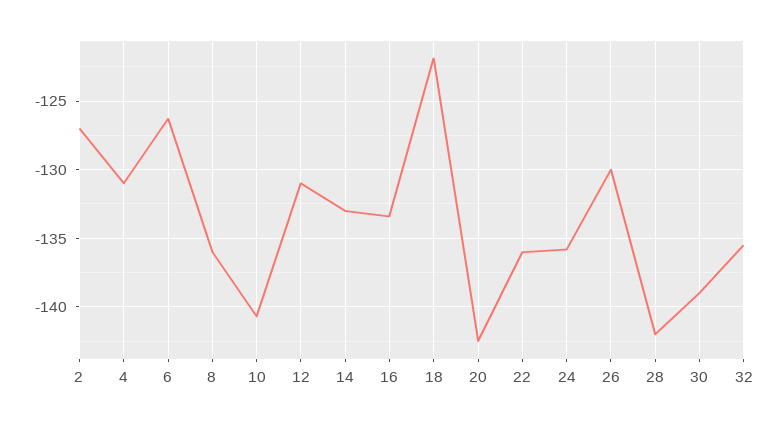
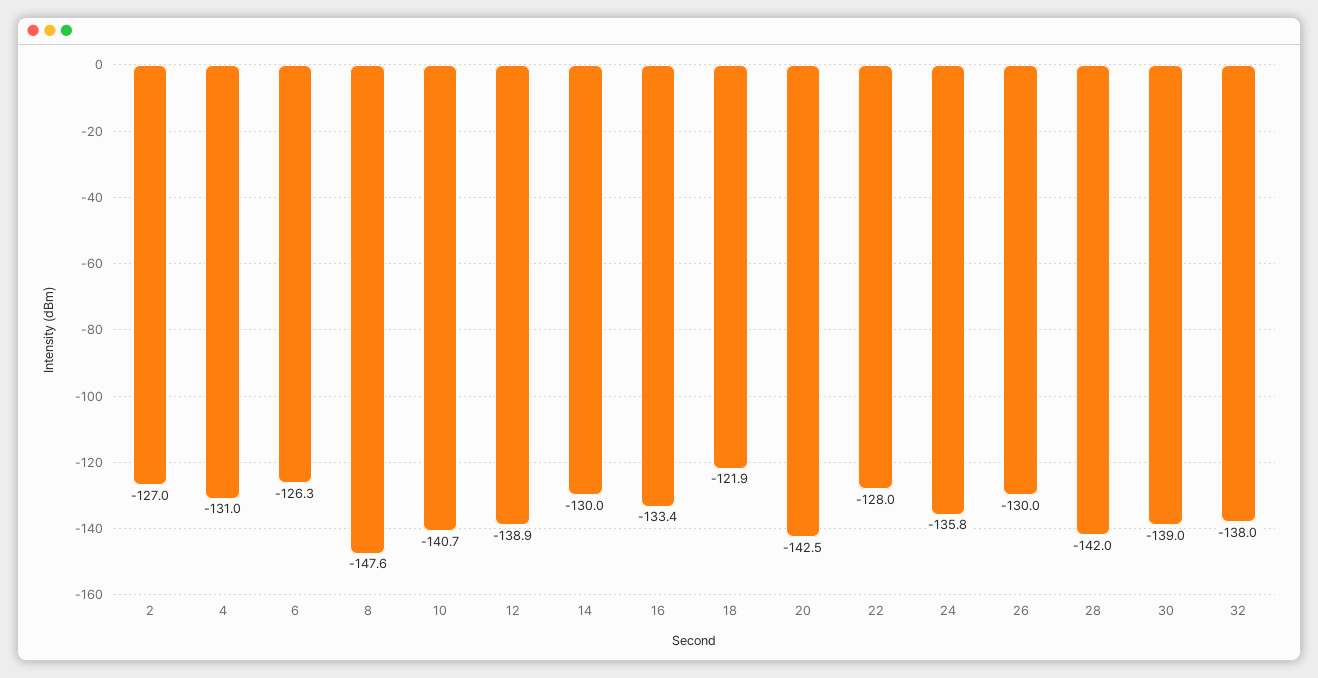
8: -136 -> -147.6
12: -131 -> -138.9
14: -133 -> -130
22: -136 -> -128
32: -135.5 -> -138

